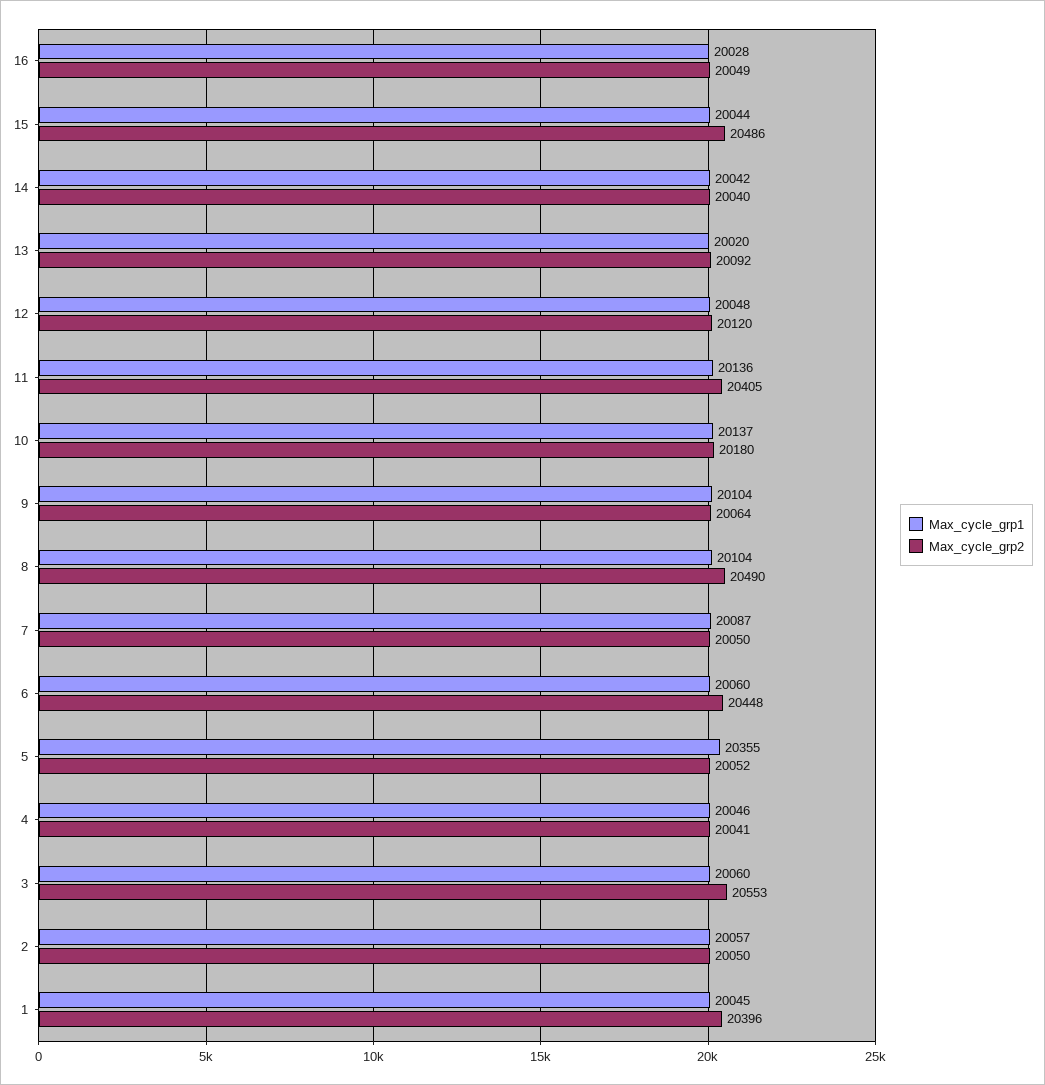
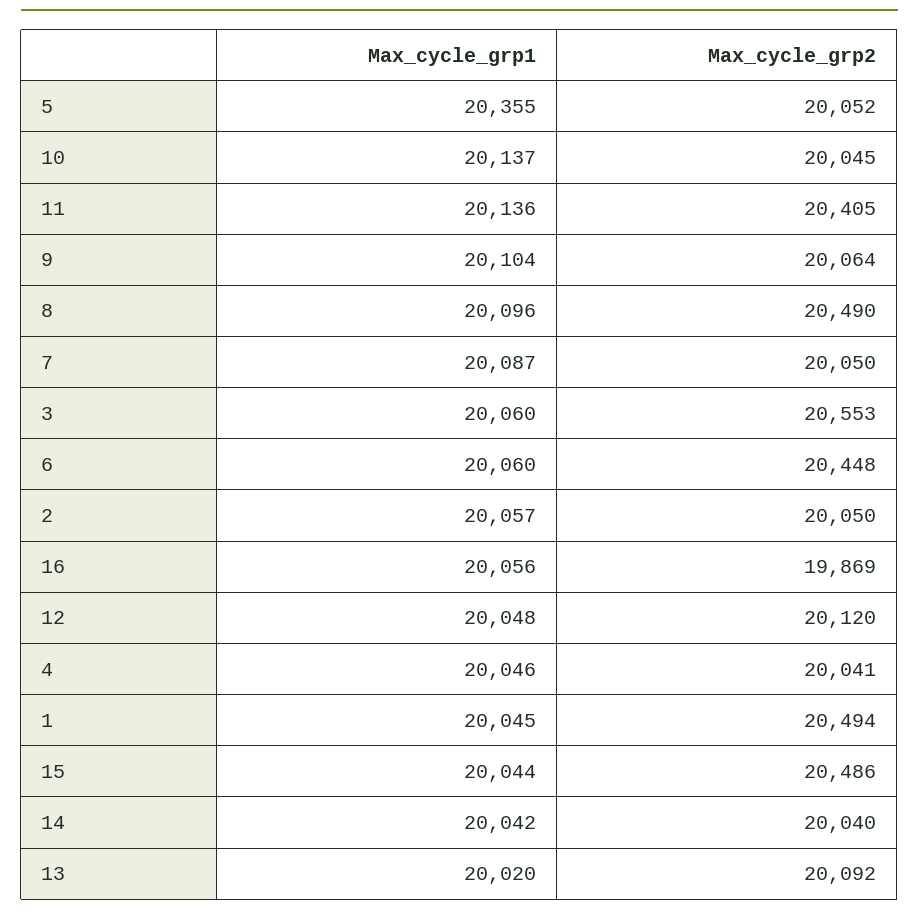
Max_cycle_grp1, 16: 20028 -> 20056
Max_cycle_grp2, 16: 20049 -> 19869
Max_cycle_grp2, 10: 20180 -> 20045
Max_cycle_grp1, 8: 20104 -> 20096
Max_cycle_grp2, 1: 20396 -> 20494

